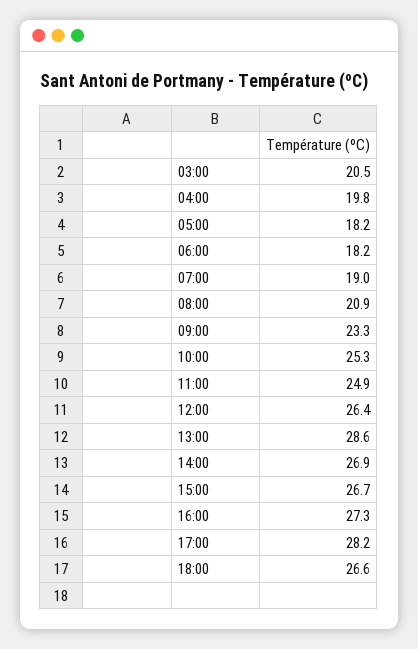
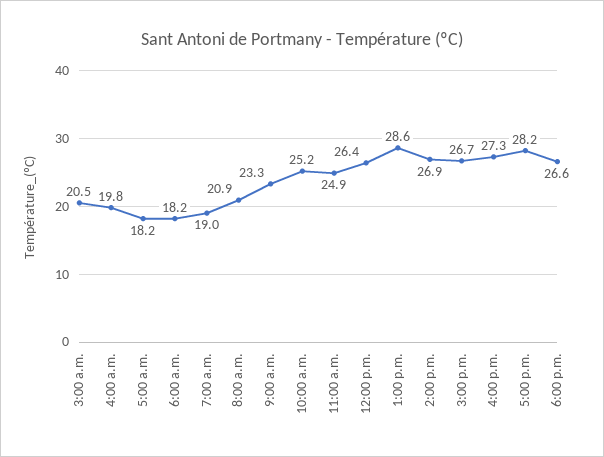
10:00: 25.3 -> 25.2

